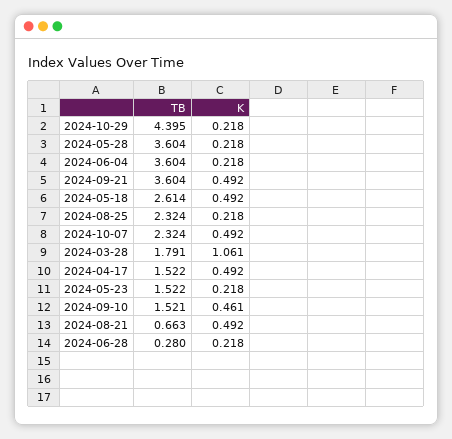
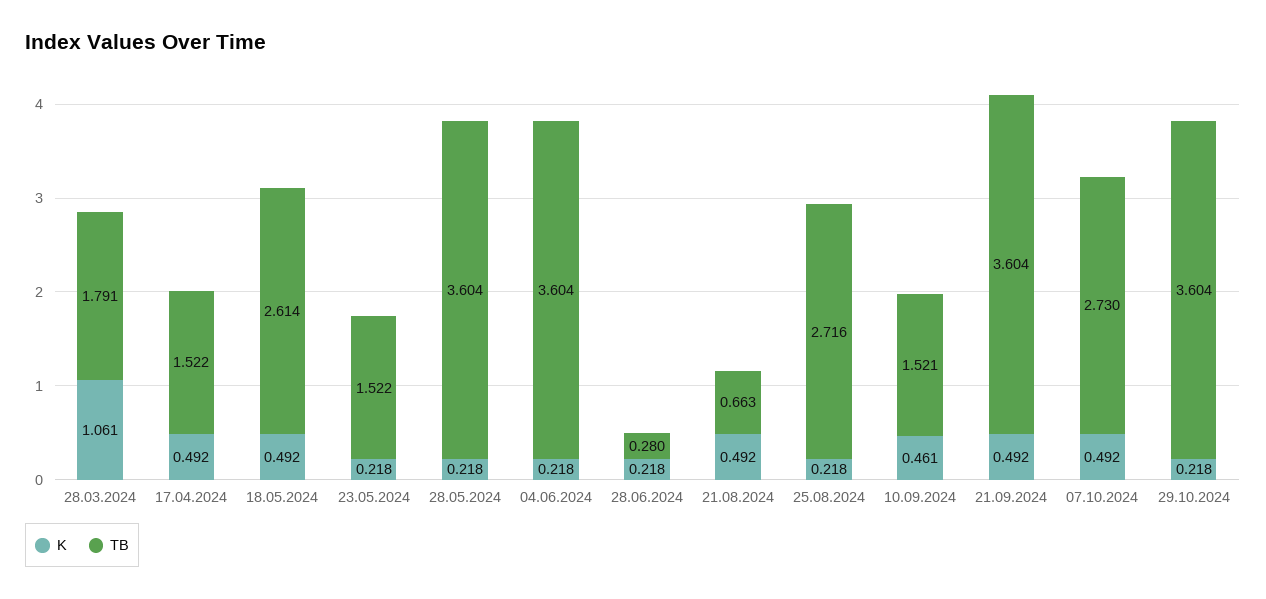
TB, 2024-10-29: 4.395 -> 3.604
TB, 2024-08-25: 2.324 -> 2.716
TB, 2024-10-07: 2.324 -> 2.73

